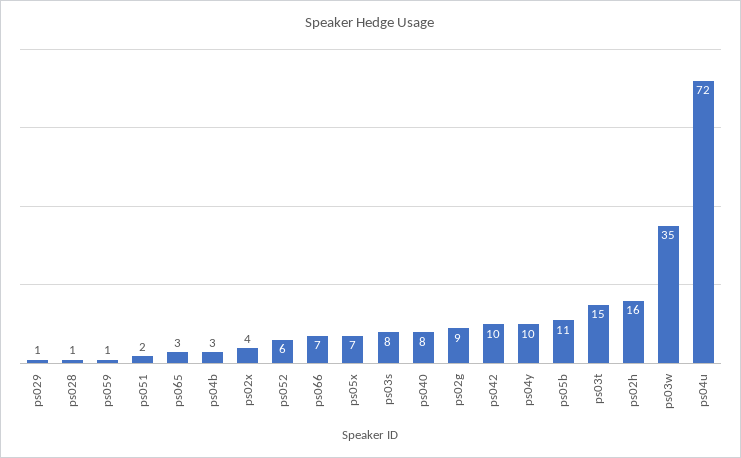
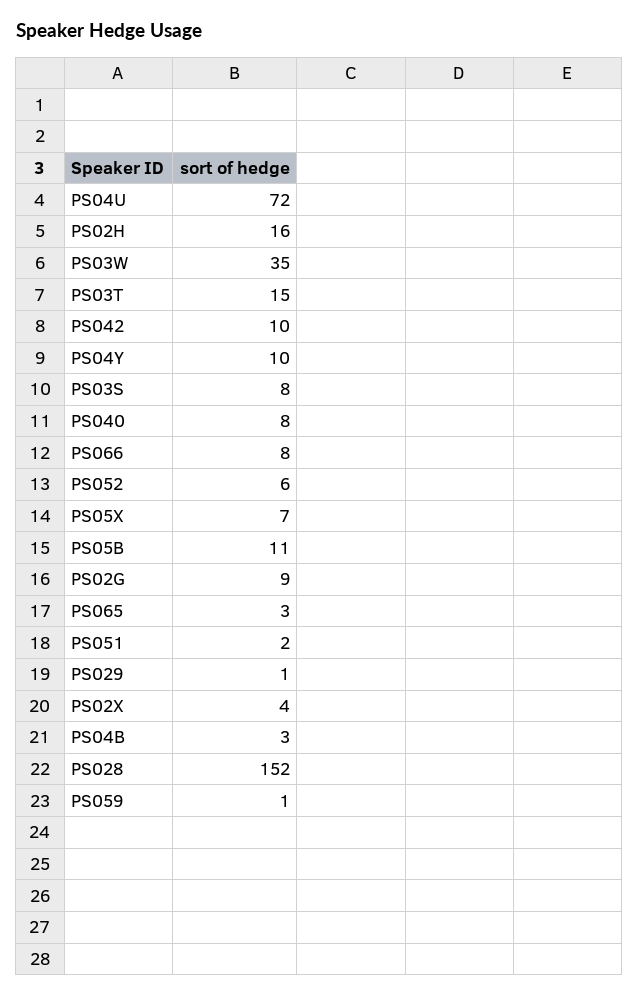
ps028: 1 -> 152
ps066: 7 -> 8

